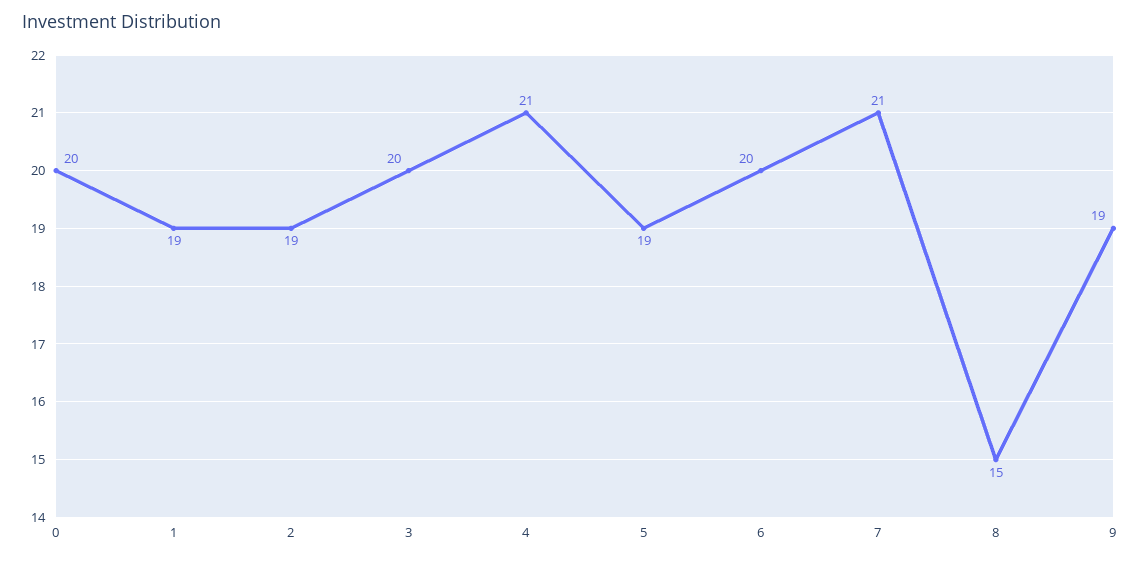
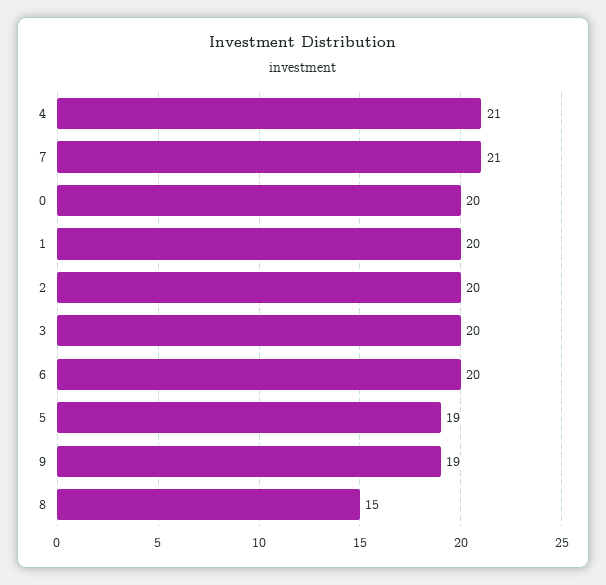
1: 19 -> 20
2: 19 -> 20

